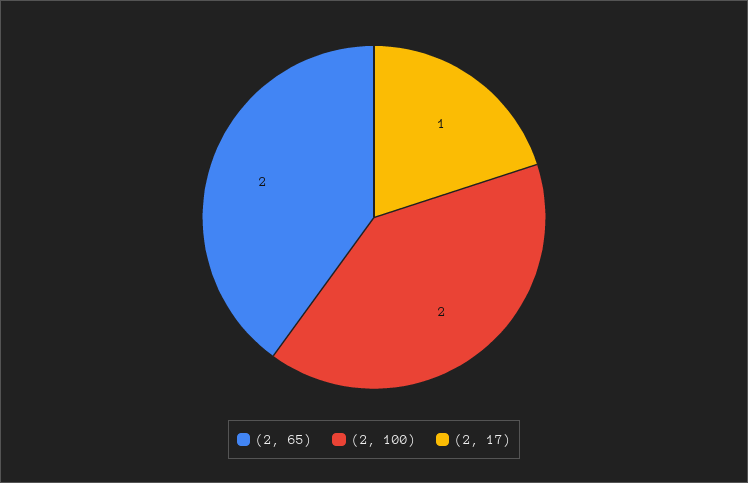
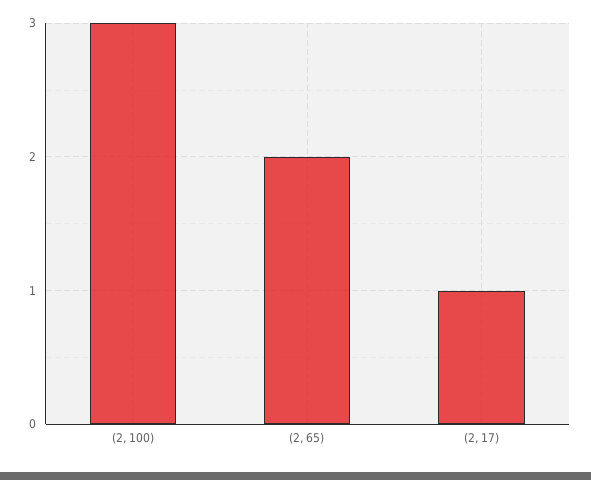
(2, 100): 2 -> 3

